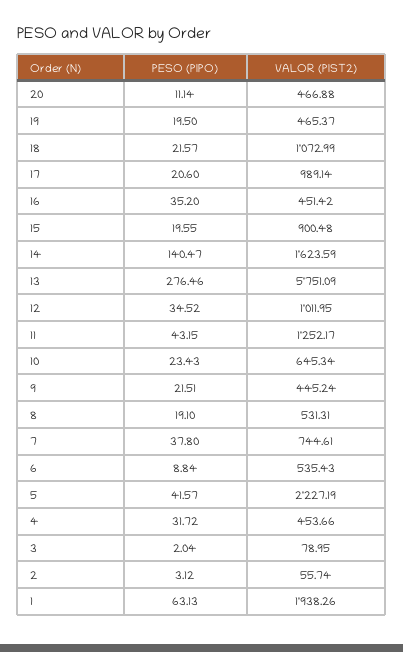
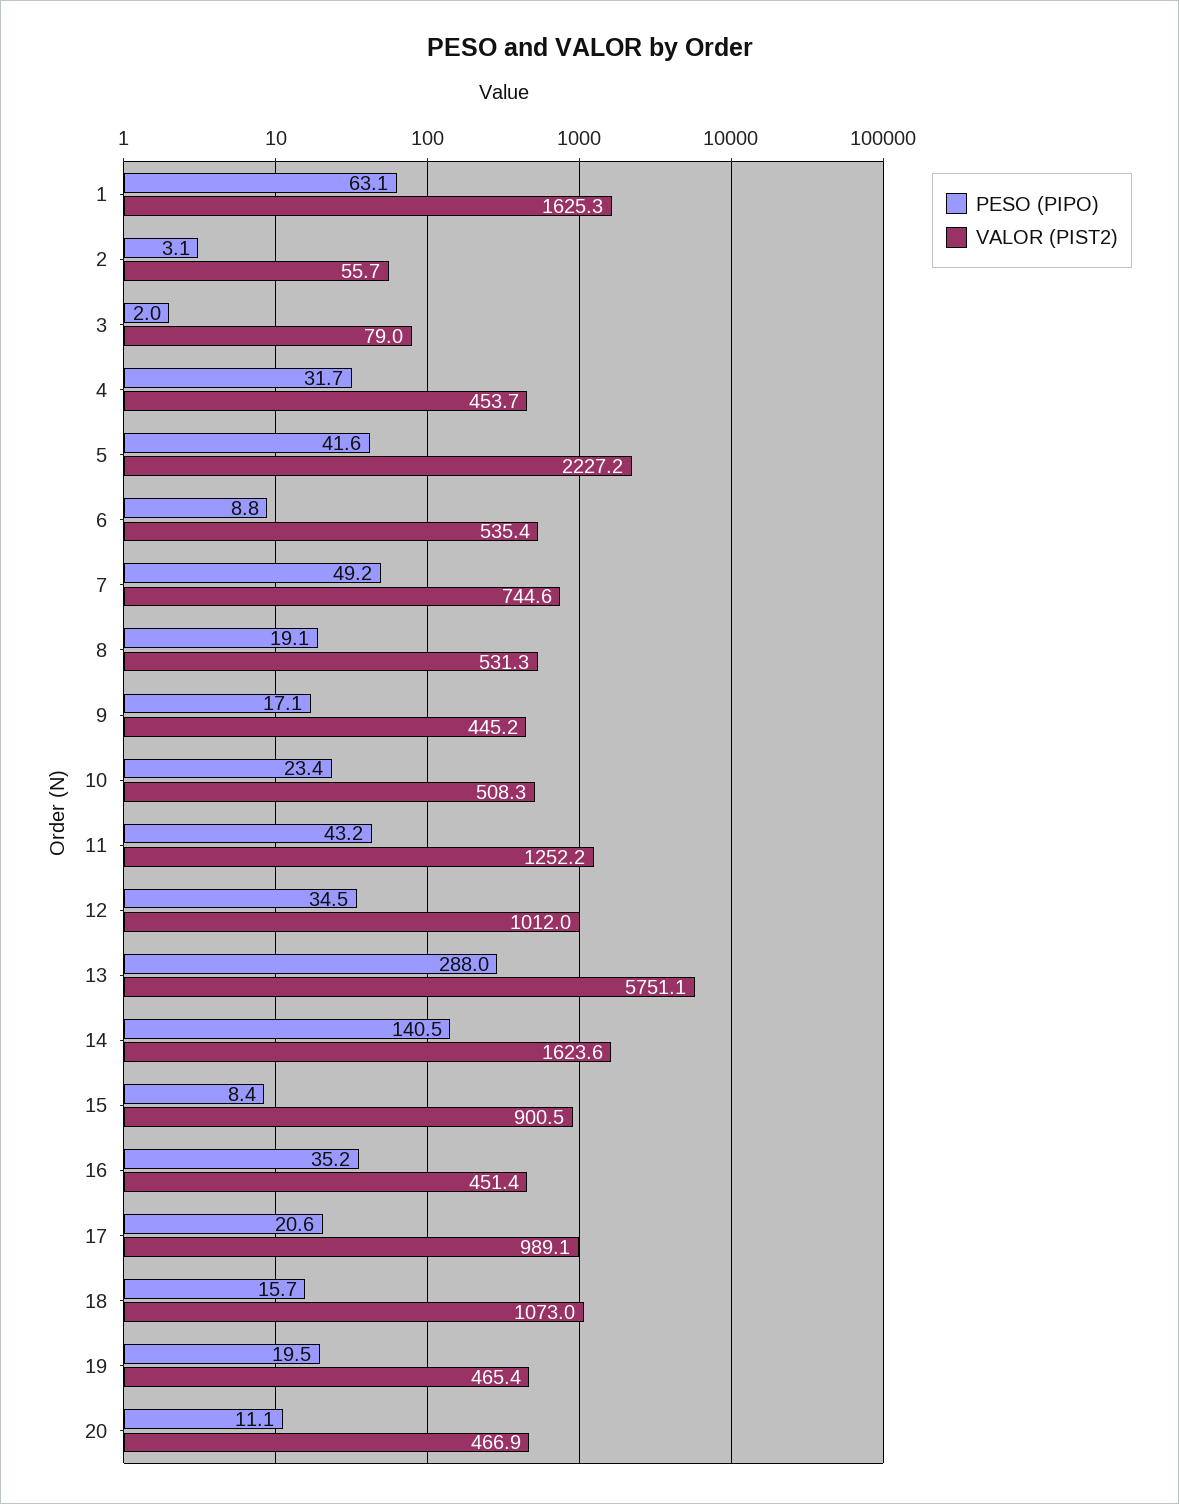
PESO (PIPO), 18: 21.57 -> 15.7
PESO (PIPO), 15: 19.55 -> 8.4
PESO (PIPO), 13: 276.46 -> 288
VALOR (PIST2), 10: 645.34 -> 508.3
PESO (PIPO), 9: 21.51 -> 17.1
PESO (PIPO), 7: 37.8 -> 49.2
VALOR (PIST2), 1: 1938.26 -> 1625.3

